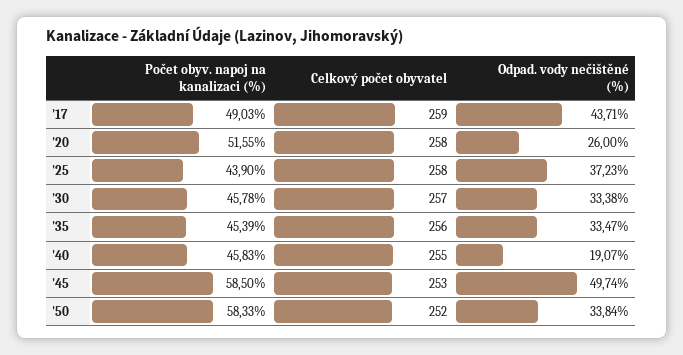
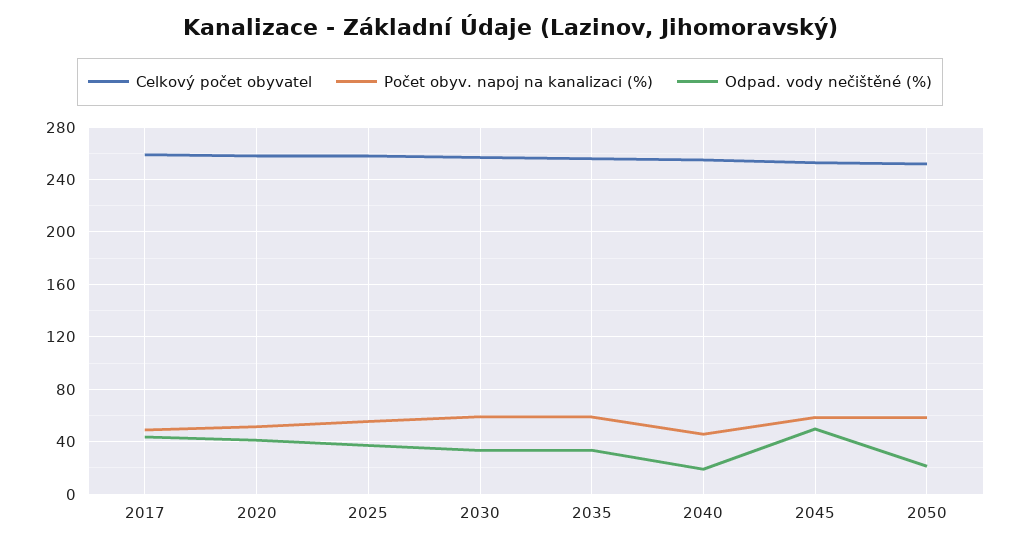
Odpad. vody nečištěné (%), '20: 26 -> 40
Počet obyv. napoj na kanalizaci (%), '25: 43.9 -> 55
Počet obyv. napoj na kanalizaci (%), '30: 45.78 -> 60
Počet obyv. napoj na kanalizaci (%), '35: 45.39 -> 60
Odpad. vody nečištěné (%), '50: 33.84 -> 20

